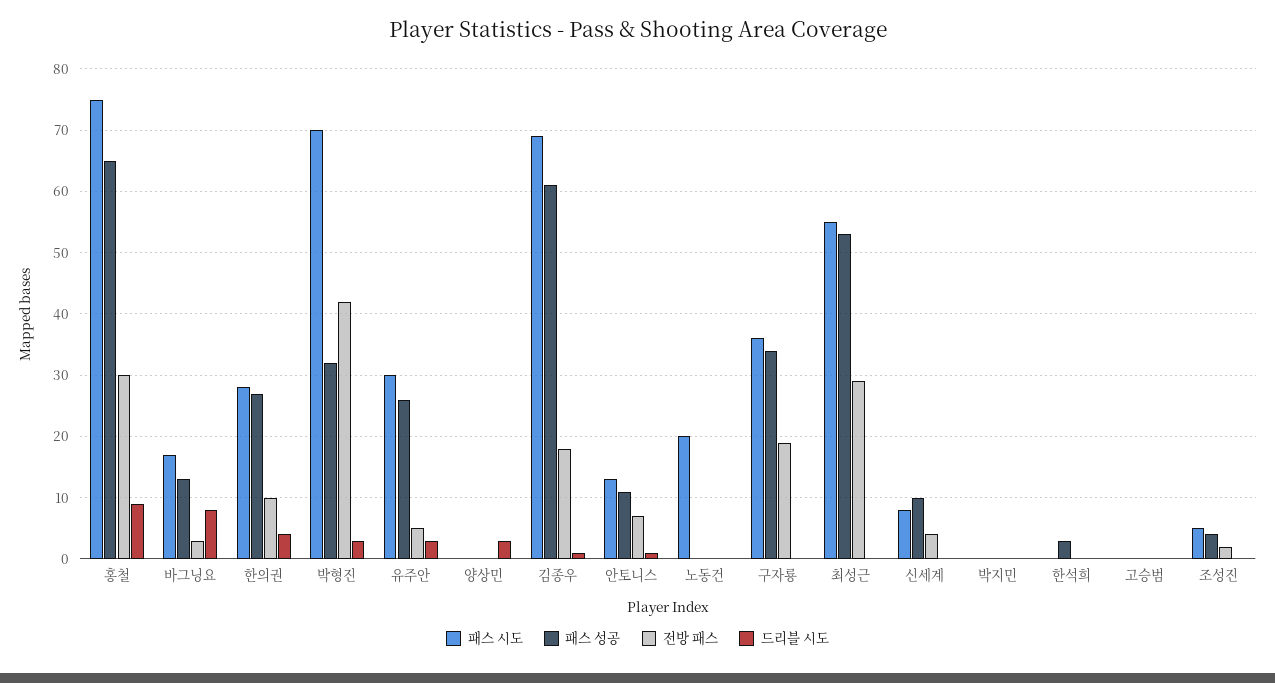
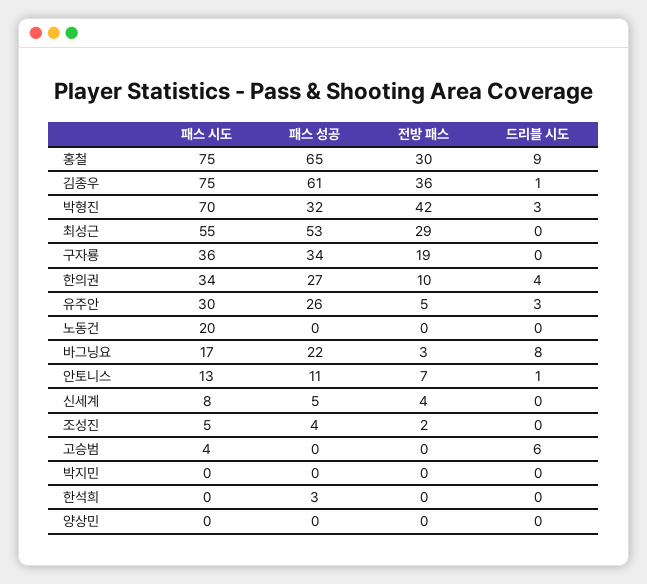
패스 성공, 바그닝요: 13 -> 22
패스 시도, 한의권: 28 -> 34
드리블 시도, 양상민: 3 -> 0
패스 시도, 김종우: 69 -> 75
전방 패스, 김종우: 18 -> 36
패스 성공, 신세계: 10 -> 5
패스 시도, 고승범: 0 -> 4
드리블 시도, 고승범: 0 -> 6

